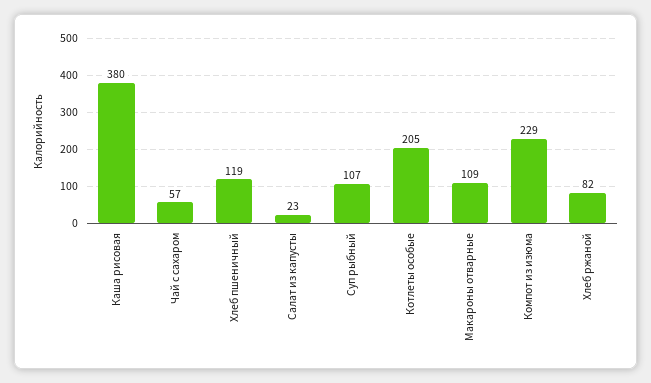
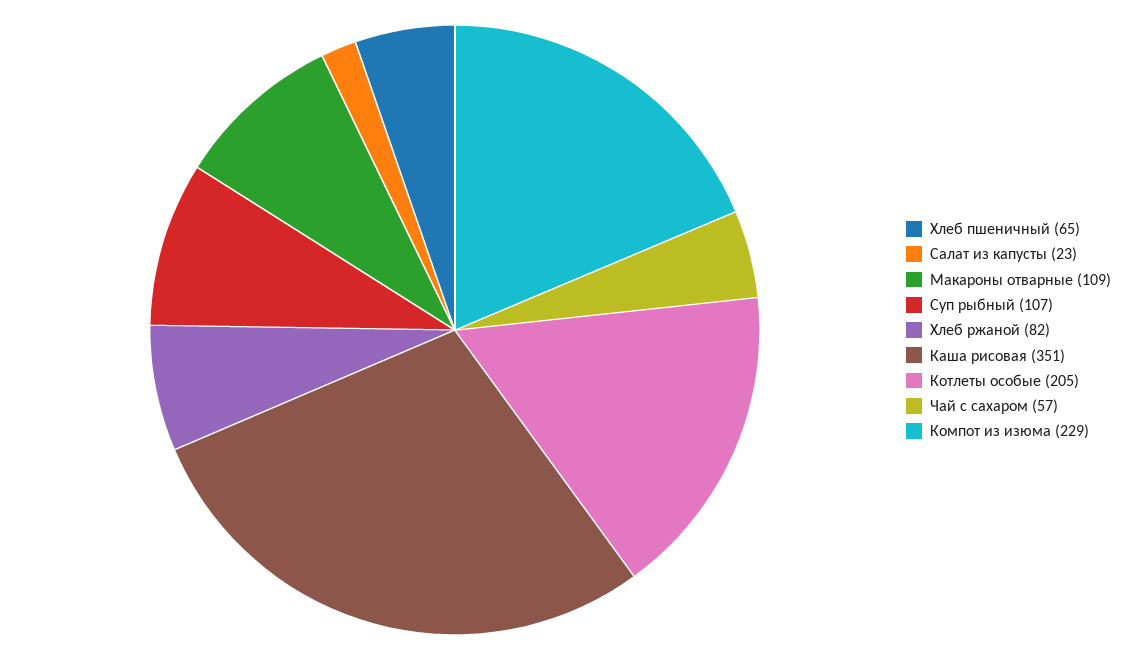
Каша рисовая: 380 -> 351
Хлеб пшеничный: 119 -> 65

